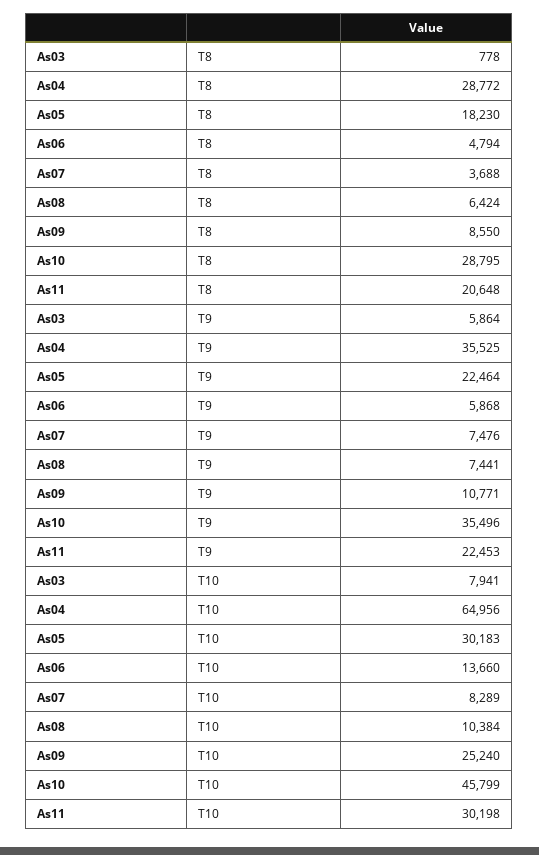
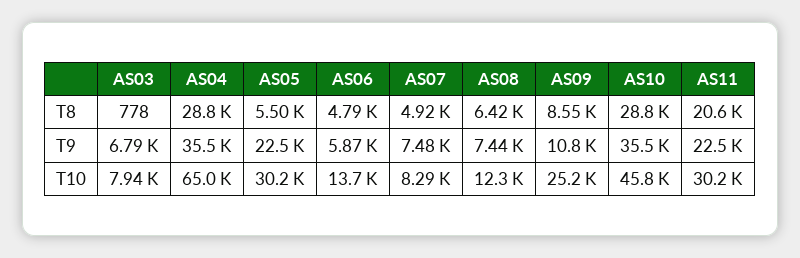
As05, T8: 18230 -> 5500
As07, T8: 3688 -> 4920
As03, T9: 5864 -> 6790
As08, T10: 10384 -> 12300

